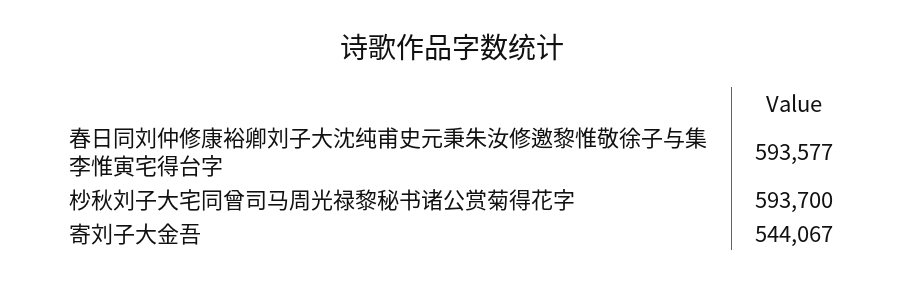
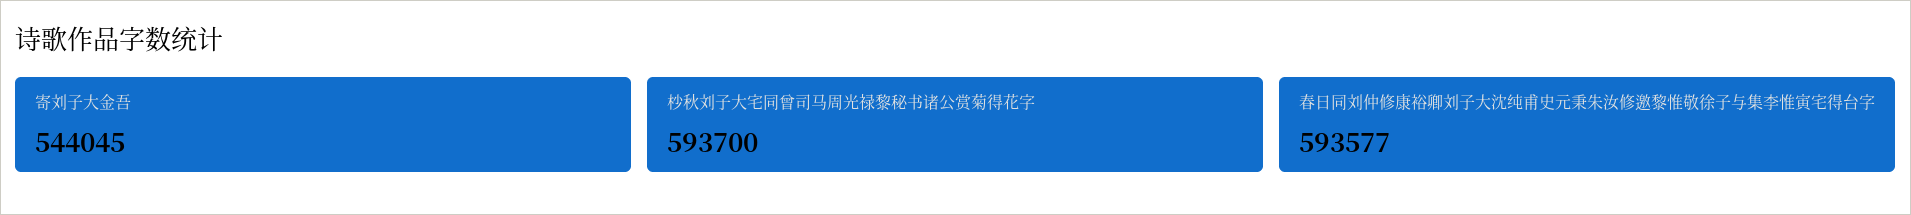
寄刘子大金吾: 544067 -> 544045

